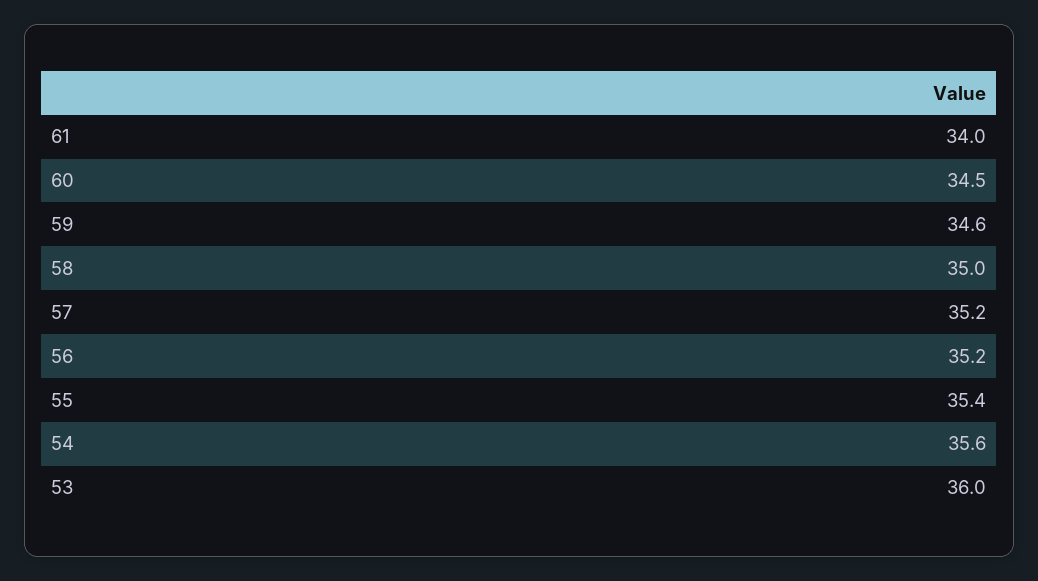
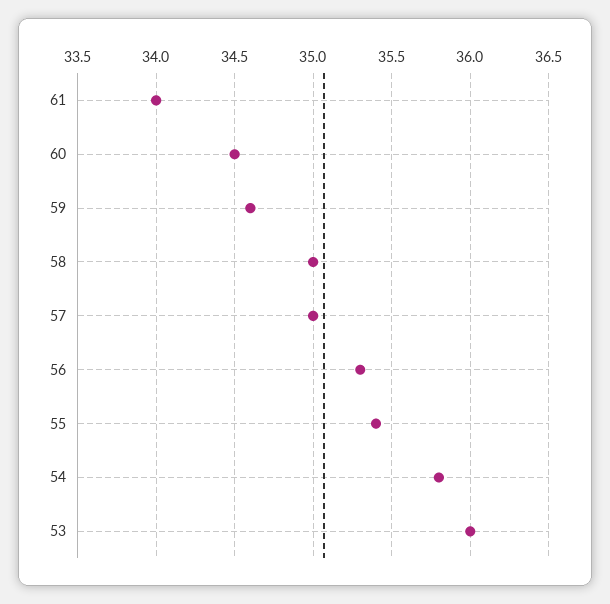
57: 35.2 -> 35
56: 35.2 -> 35.3
54: 35.6 -> 35.8

